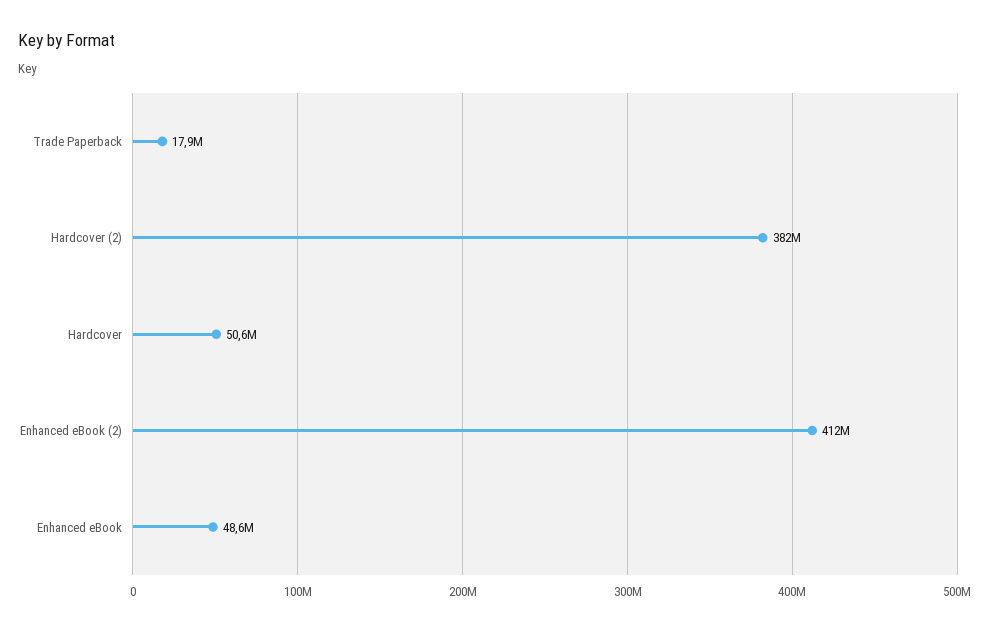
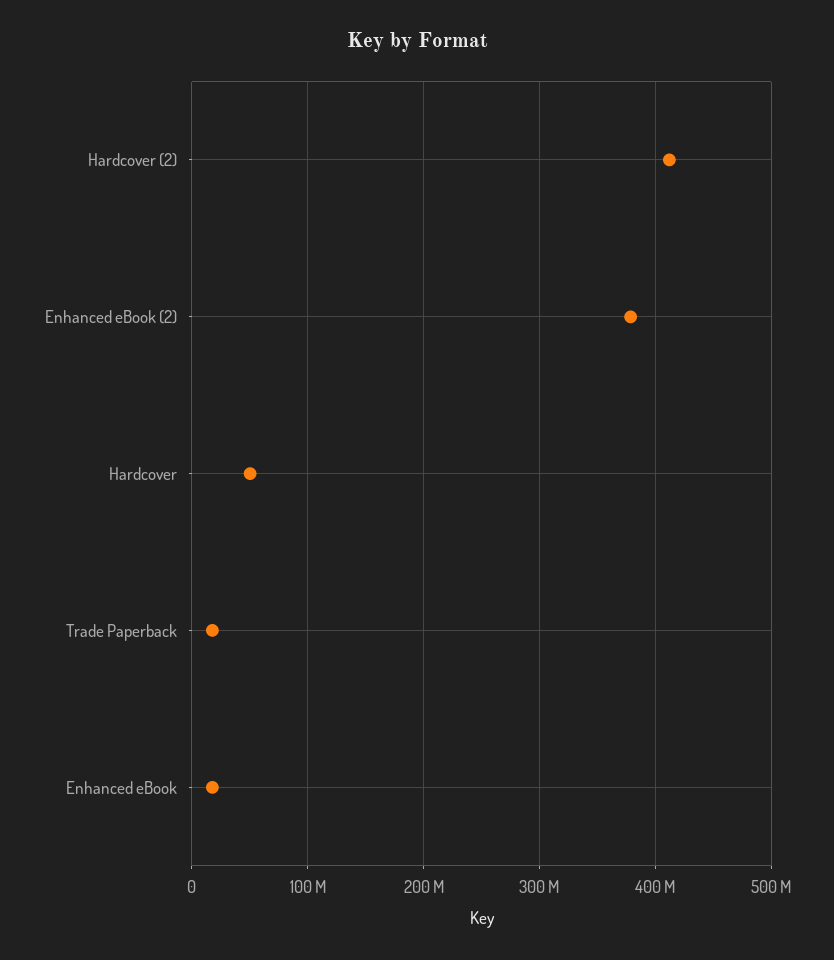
Hardcover (2): 382000000 -> 410000000
Enhanced eBook (2): 412000000 -> 380000000
Enhanced eBook: 48600000 -> 20000000

